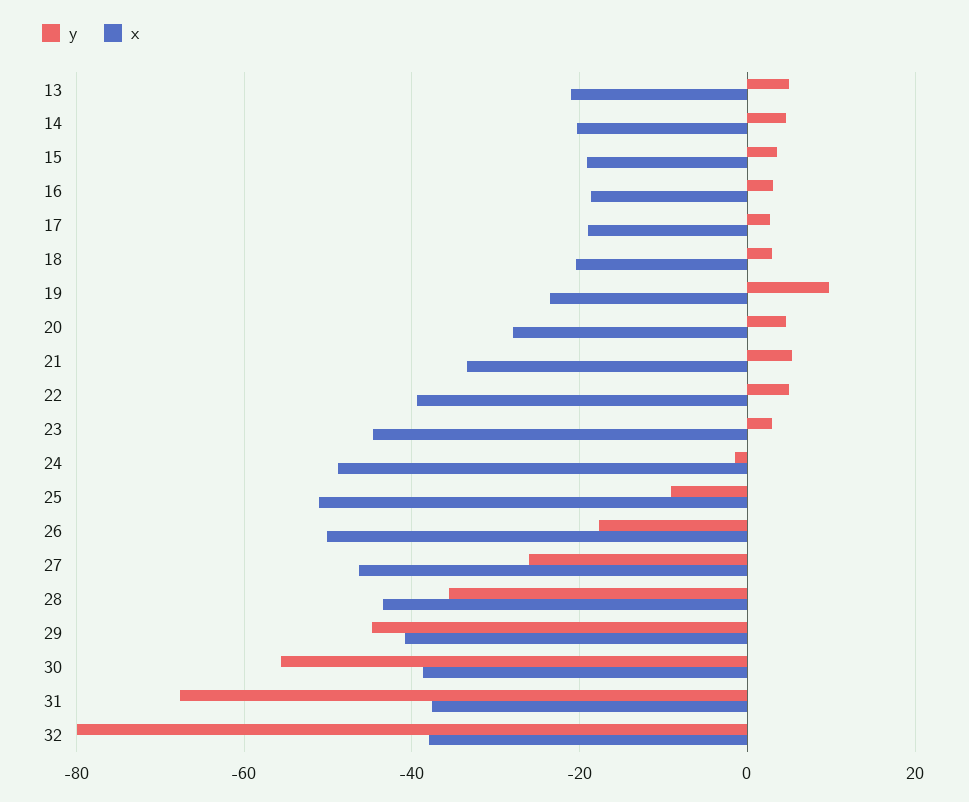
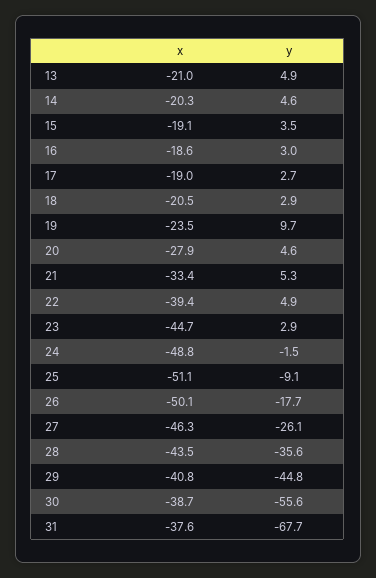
y, 32: -80 -> none
x, 32: -38 -> none

